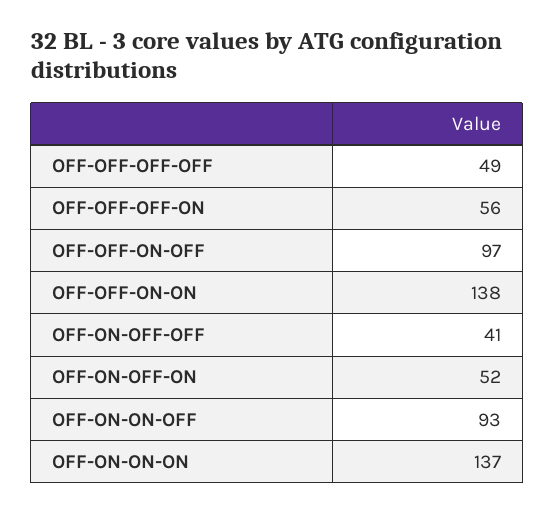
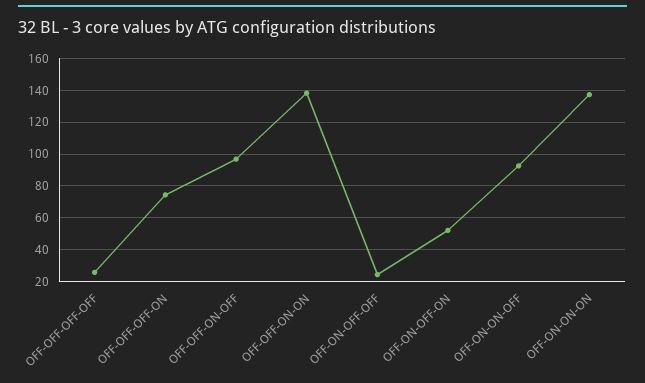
OFF-OFF-OFF-OFF: 49 -> 25
OFF-OFF-OFF-ON: 56 -> 75
OFF-ON-OFF-OFF: 41 -> 25

